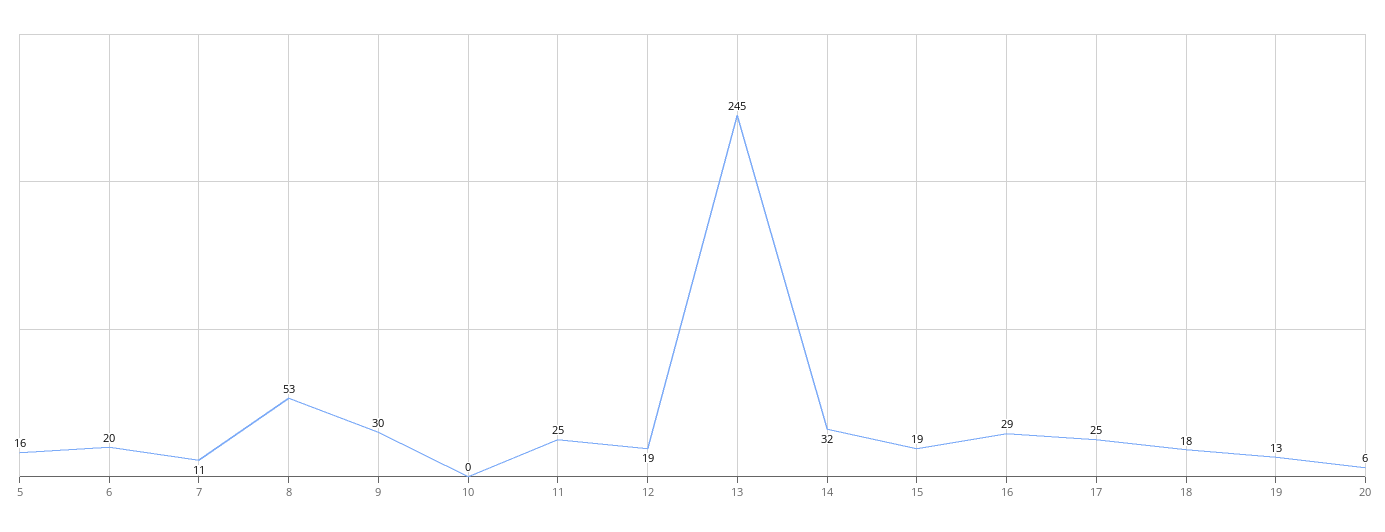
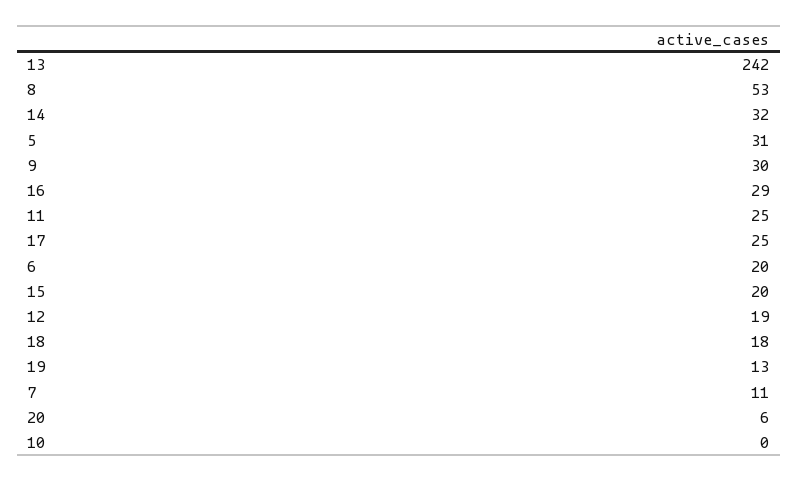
5: 16 -> 31
13: 245 -> 242
15: 19 -> 20

